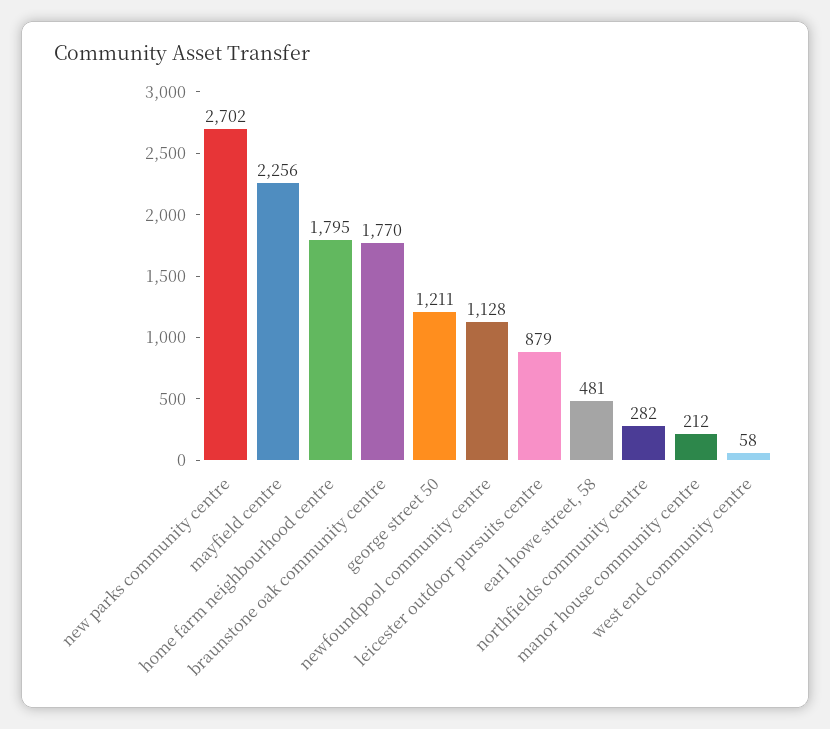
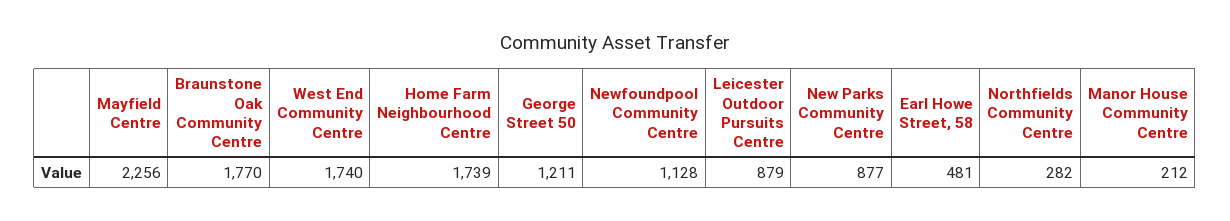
new parks community centre: 2702 -> 877
home farm neighbourhood centre: 1795 -> 1739
west end community centre: 58 -> 1740

